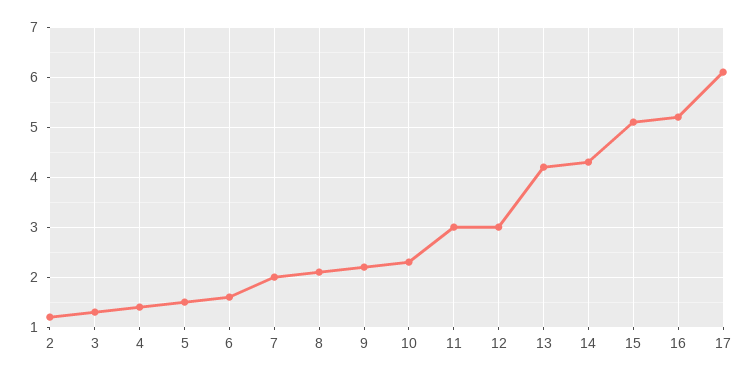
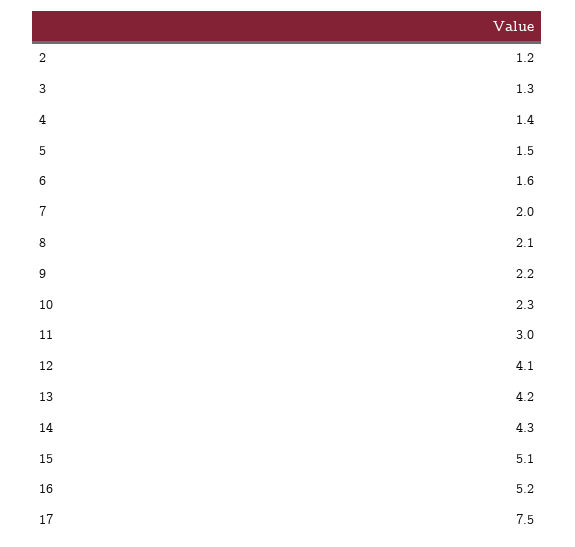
12: 3 -> 4.1
17: 6 -> 7.5

